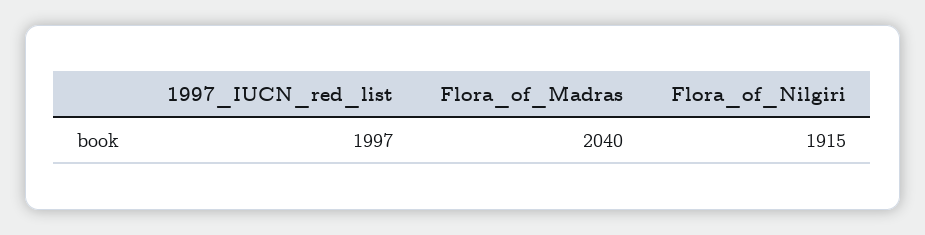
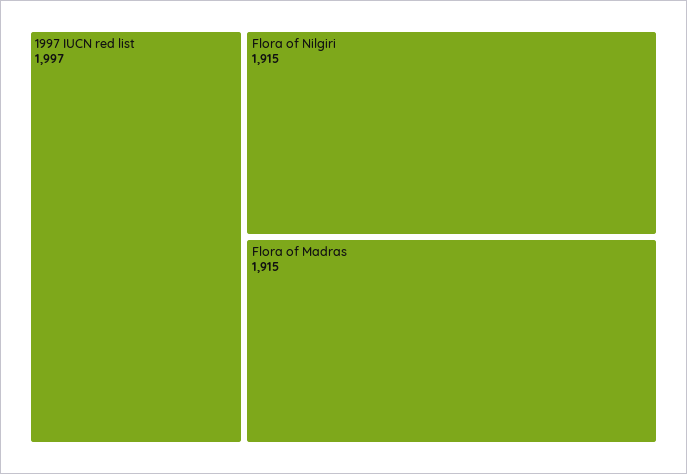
Flora_of_Madras: 2040 -> 1915

